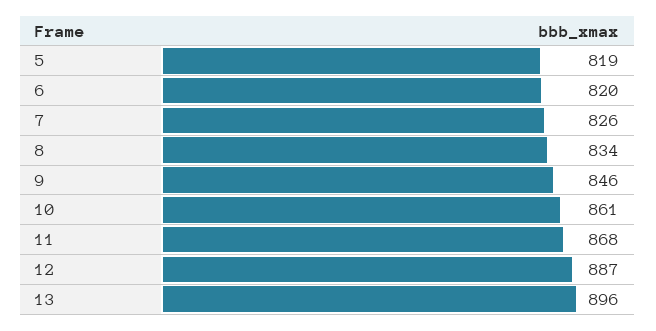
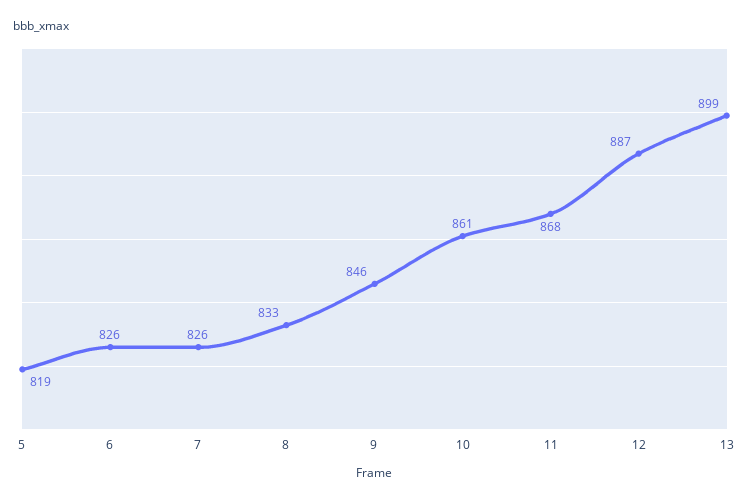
6: 820 -> 826
8: 834 -> 833
13: 896 -> 899

